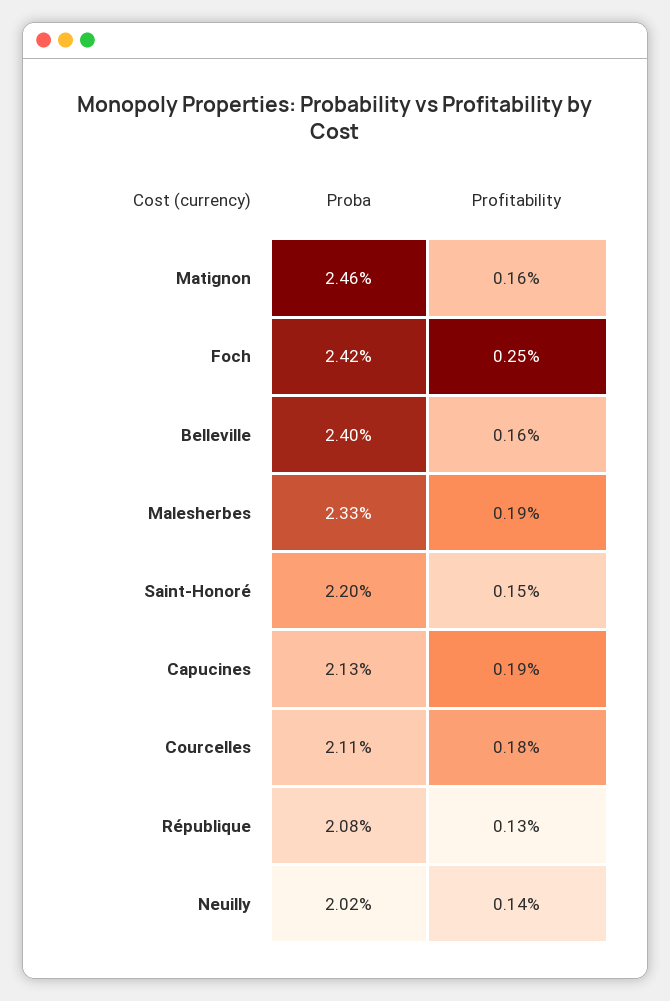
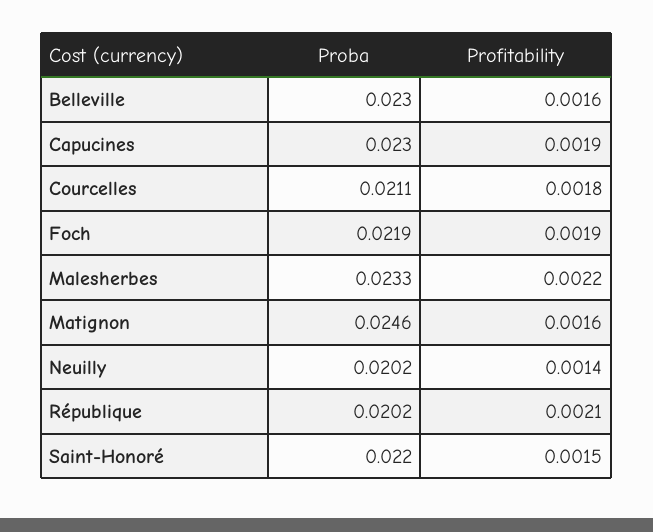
Proba, Foch: 0.0242 -> 0.0219
Profitability, Foch: 0.0025 -> 0.0019
Proba, Belleville: 0.024 -> 0.023
Profitability, Malesherbes: 0.0019 -> 0.0022
Proba, Capucines: 0.0213 -> 0.023
Proba, République: 0.0208 -> 0.0202
Profitability, République: 0.0013 -> 0.0021

